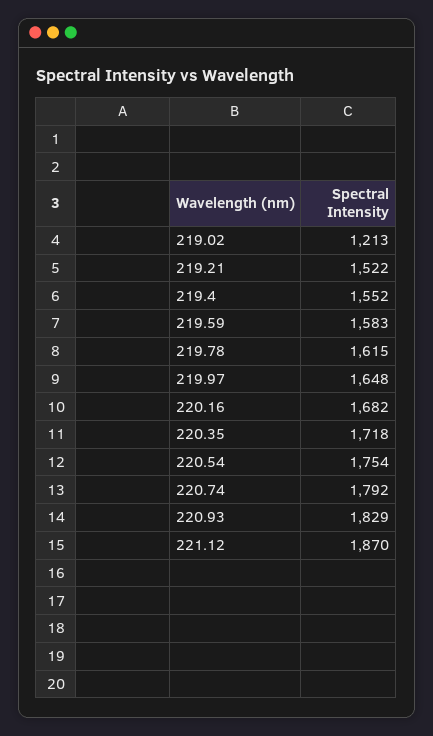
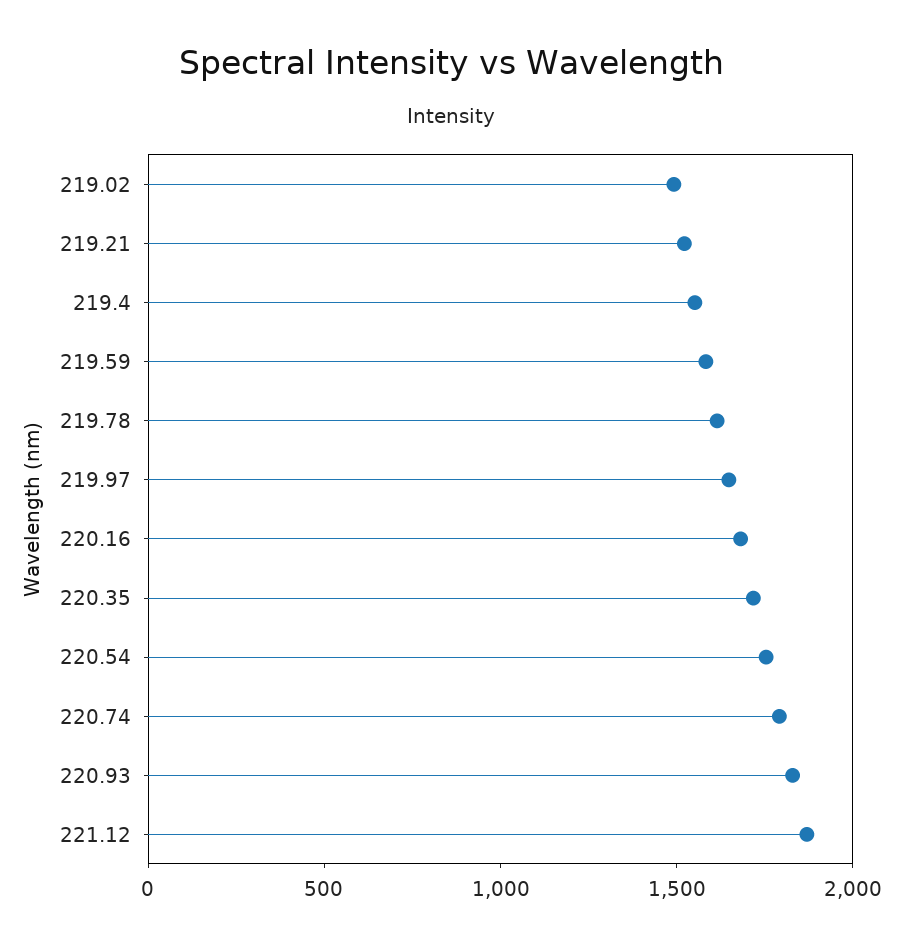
219.02: 1213 -> 1500

